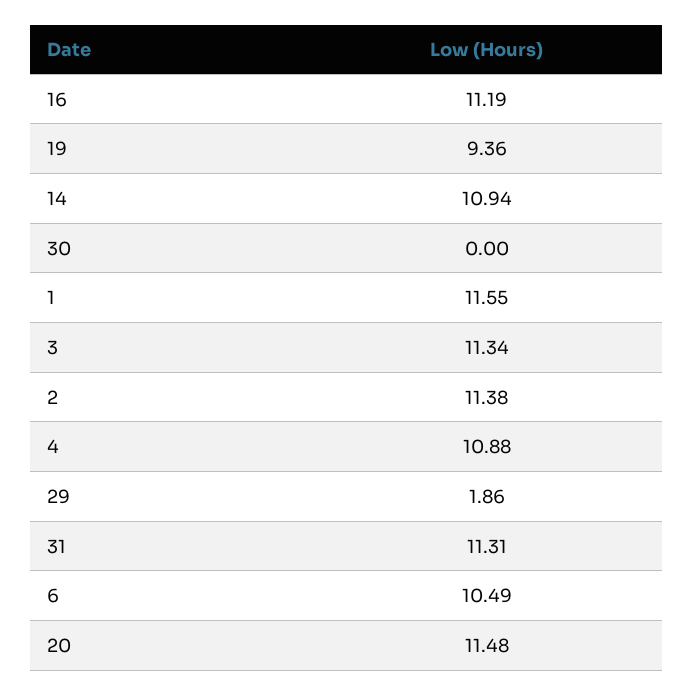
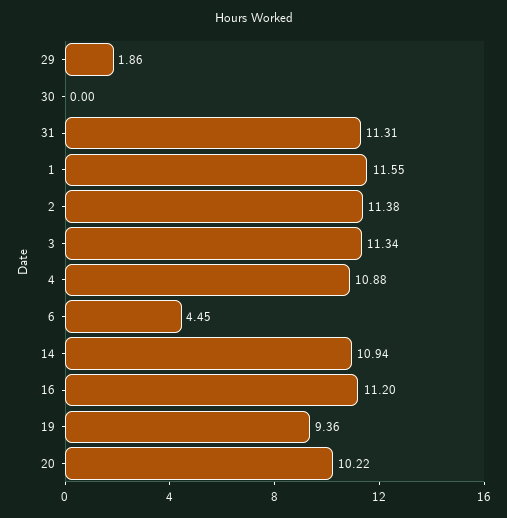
16: 11.19 -> 11.2
6: 10.49 -> 4.45
20: 11.48 -> 10.22

